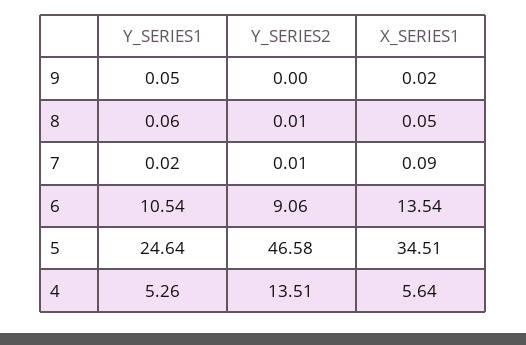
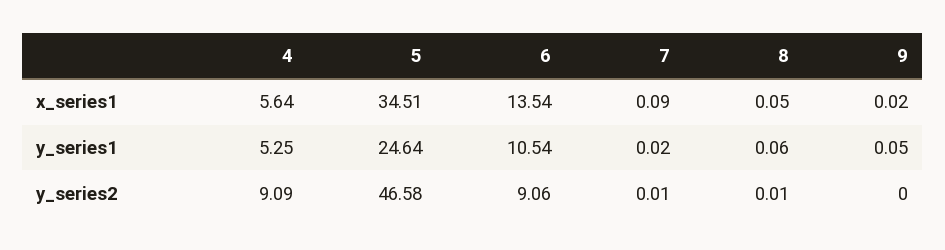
Y_SERIES1, 4: 5.26 -> 5.25
Y_SERIES2, 4: 13.51 -> 9.09

